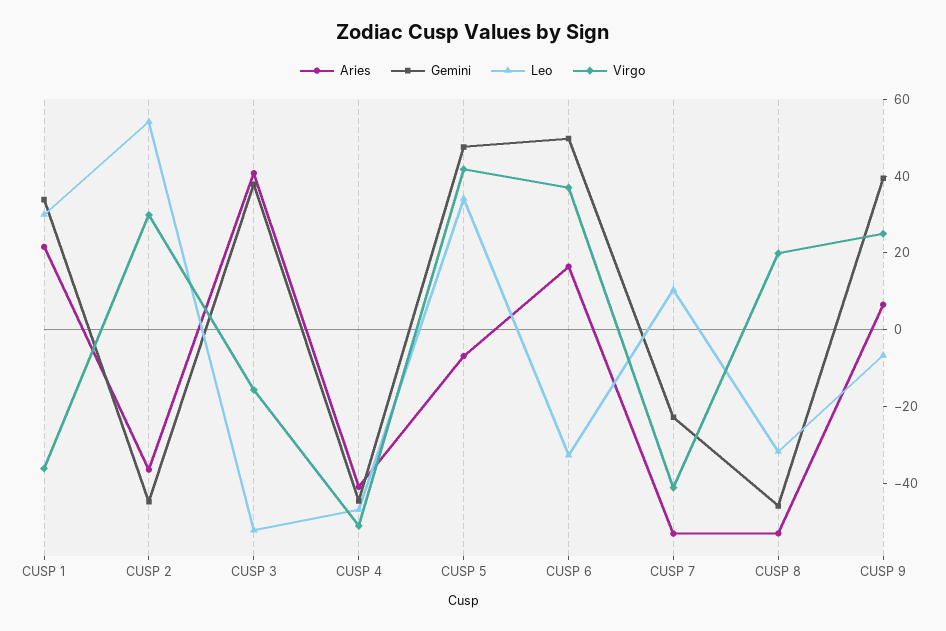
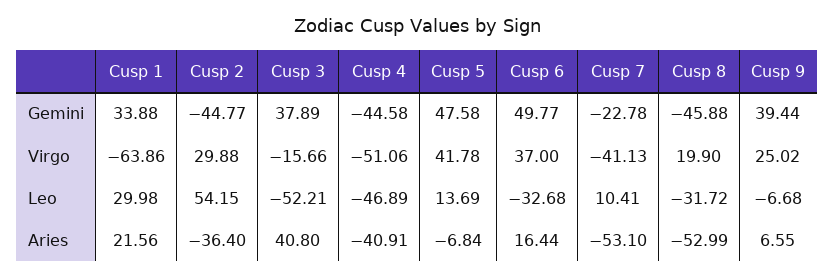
Virgo, CUSP 1: -35 -> -63.86
Leo, CUSP 5: 35 -> 13.69

